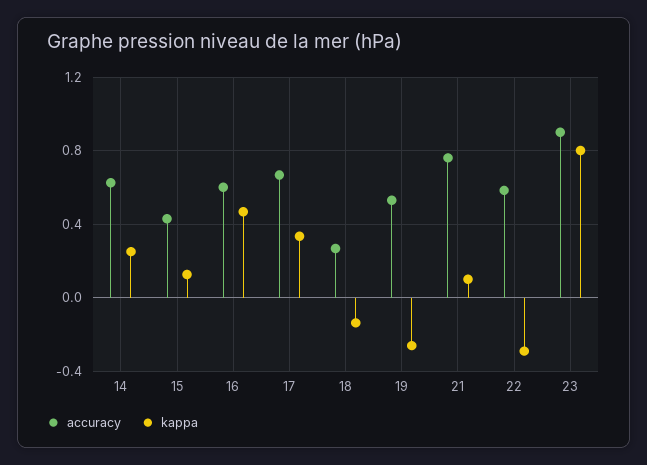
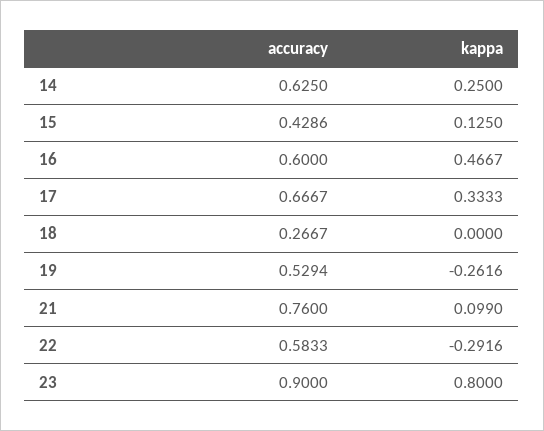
kappa, 18: -0.15 -> 0

